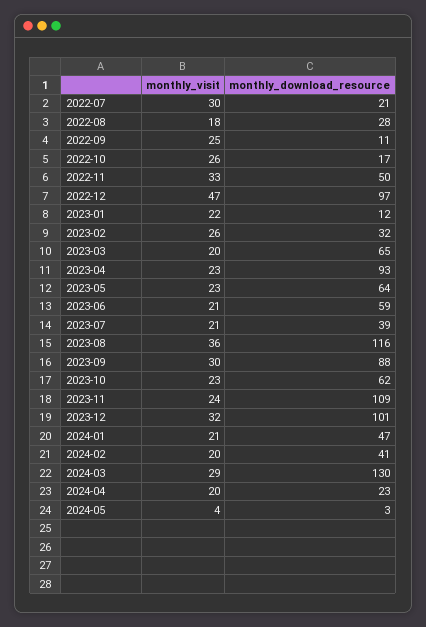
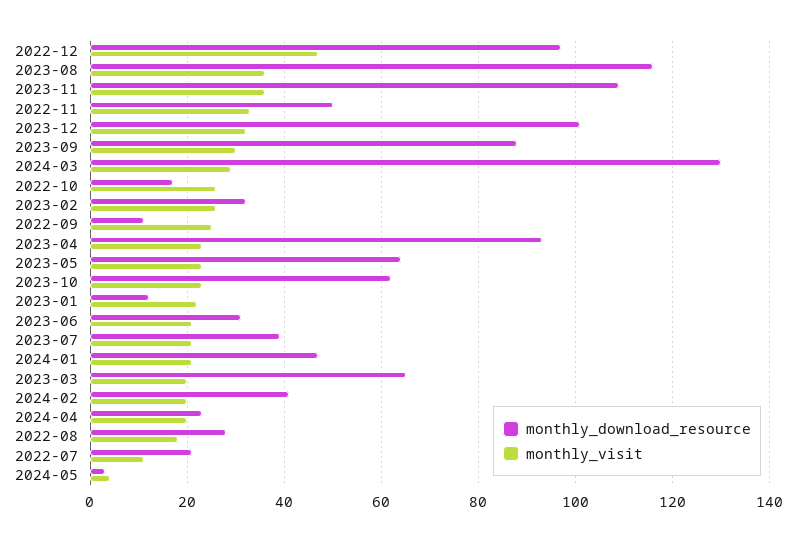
monthly_visit, 2022-07: 30 -> 10
monthly_download_resource, 2023-06: 59 -> 30
monthly_visit, 2023-11: 24 -> 35

